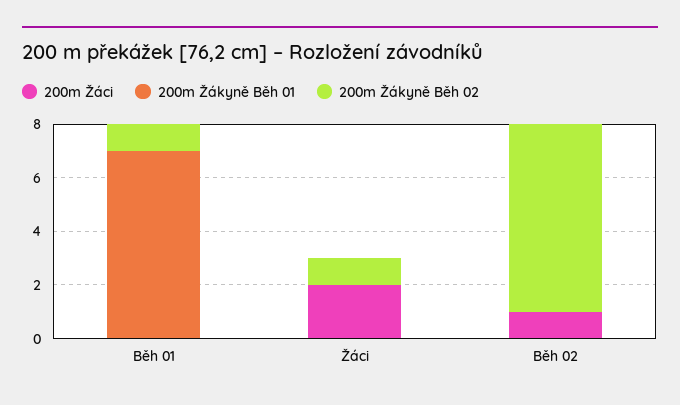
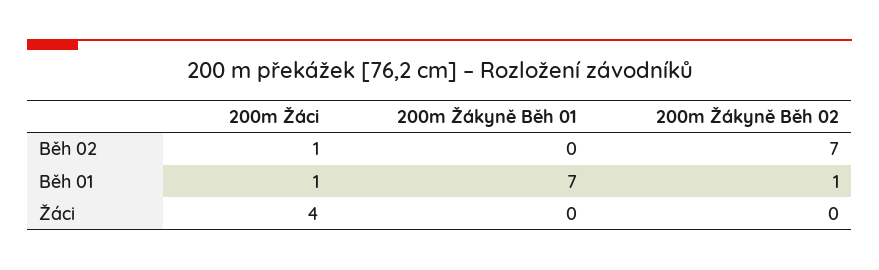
200m Žáci, Běh 01: 0 -> 1
200m Žáci, Žáci: 2 -> 4
200m Žákyně Běh 02, Žáci: 1 -> 0

